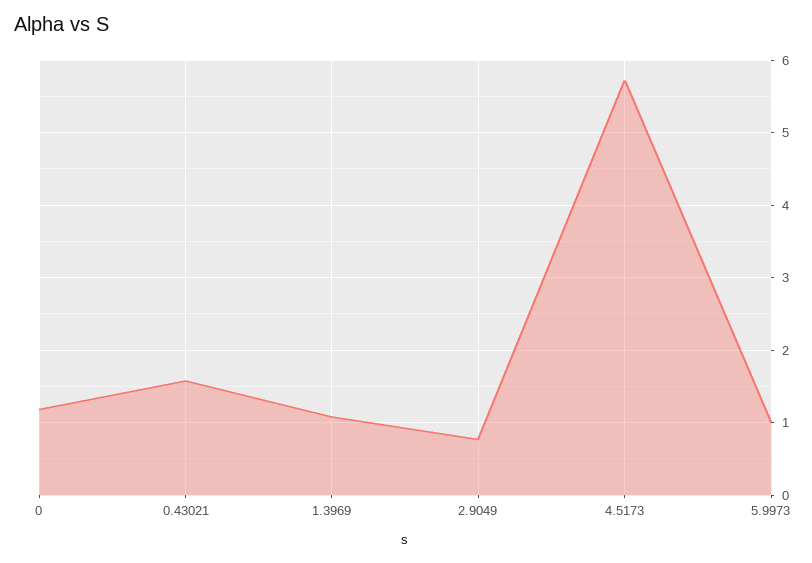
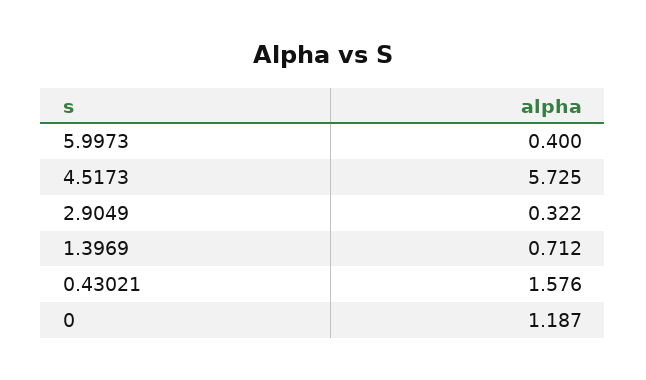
1.3969: 1.1 -> 0.712
2.9049: 0.8 -> 0.322
5.9973: 1 -> 0.4

